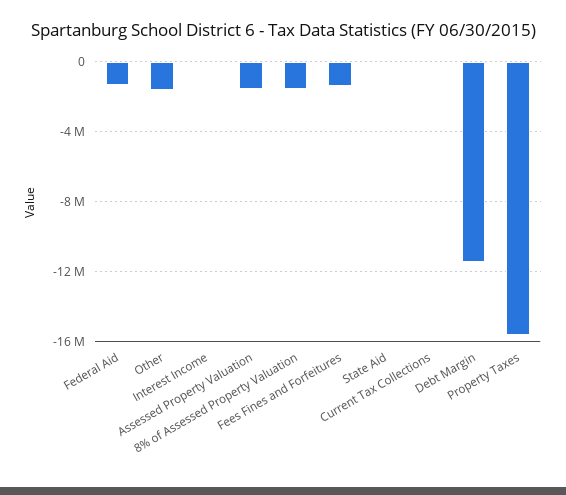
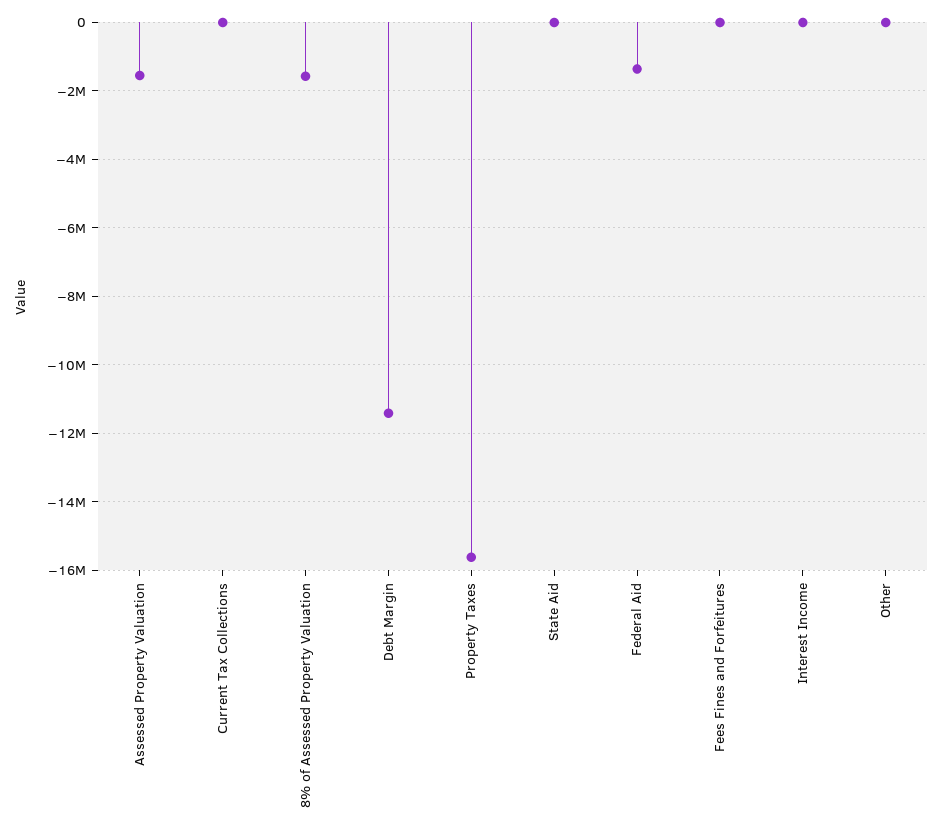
Other: -1500000 -> 0
Fees Fines and Forfeitures: -1500000 -> 0

